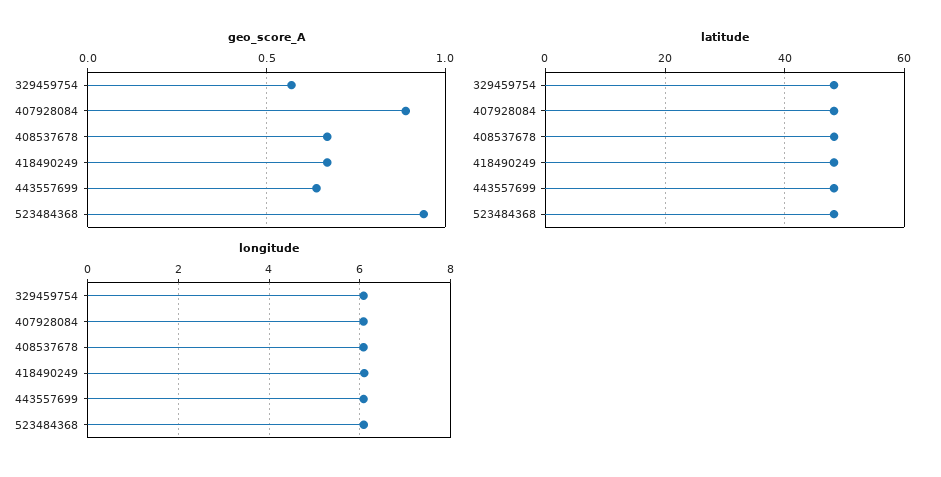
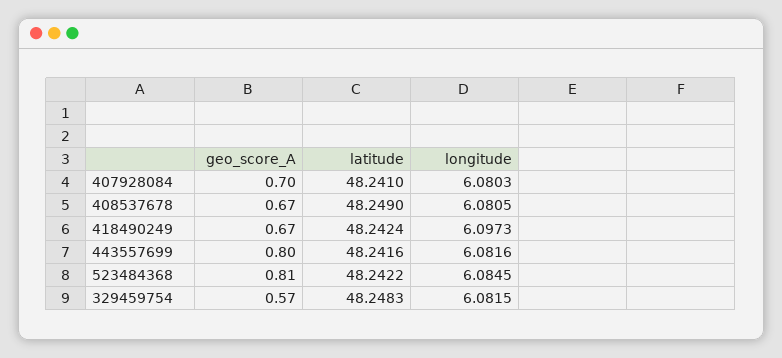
geo_score_A, 407928084: 0.9 -> 0.7
geo_score_A, 443557699: 0.65 -> 0.8
geo_score_A, 523484368: 0.95 -> 0.81

